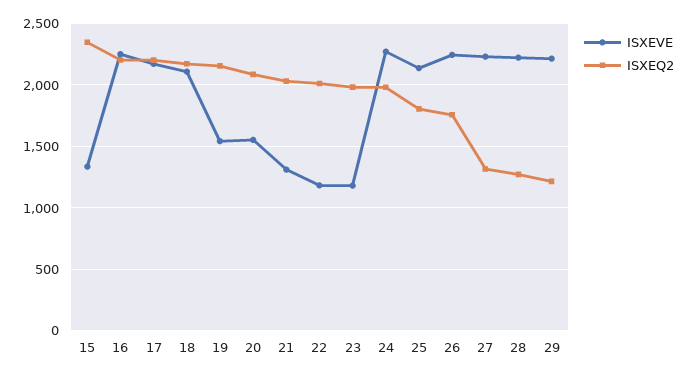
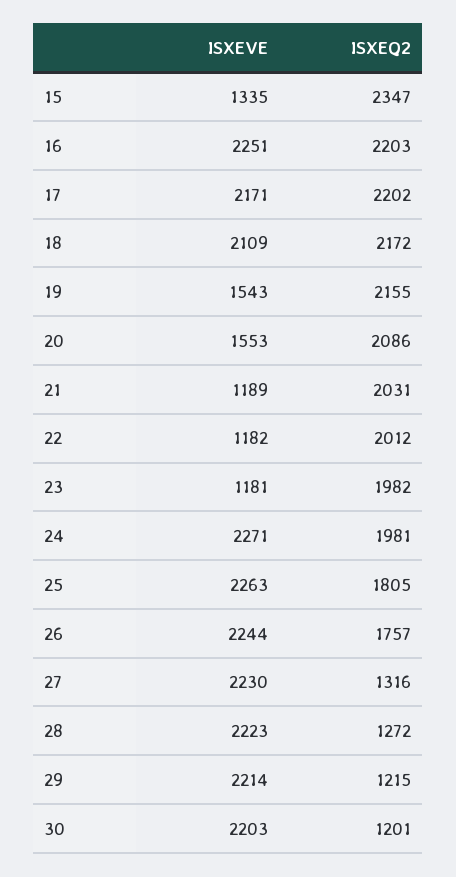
ISXEVE, 21: 1300 -> 1189
ISXEVE, 25: 2150 -> 2263
ISXEVE, 30: none -> 2203
ISXEQ2, 30: none -> 1201

